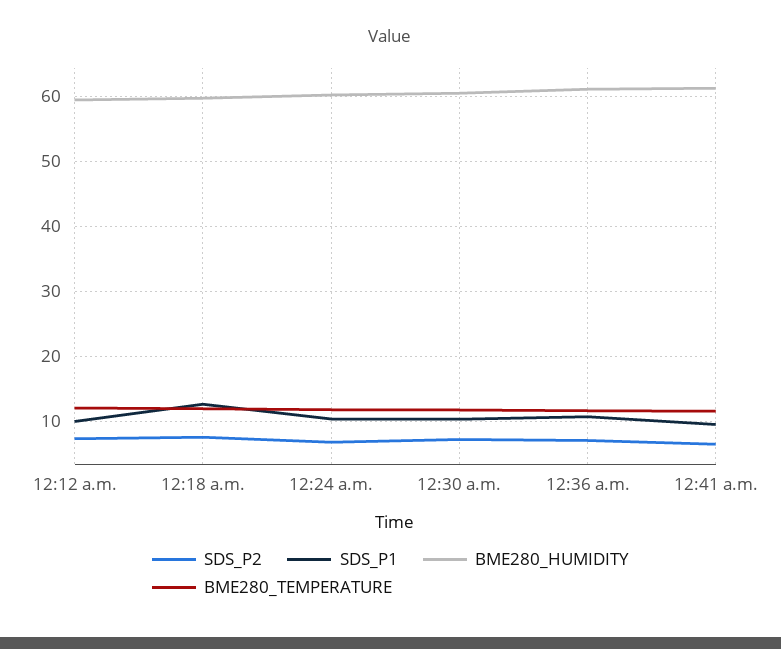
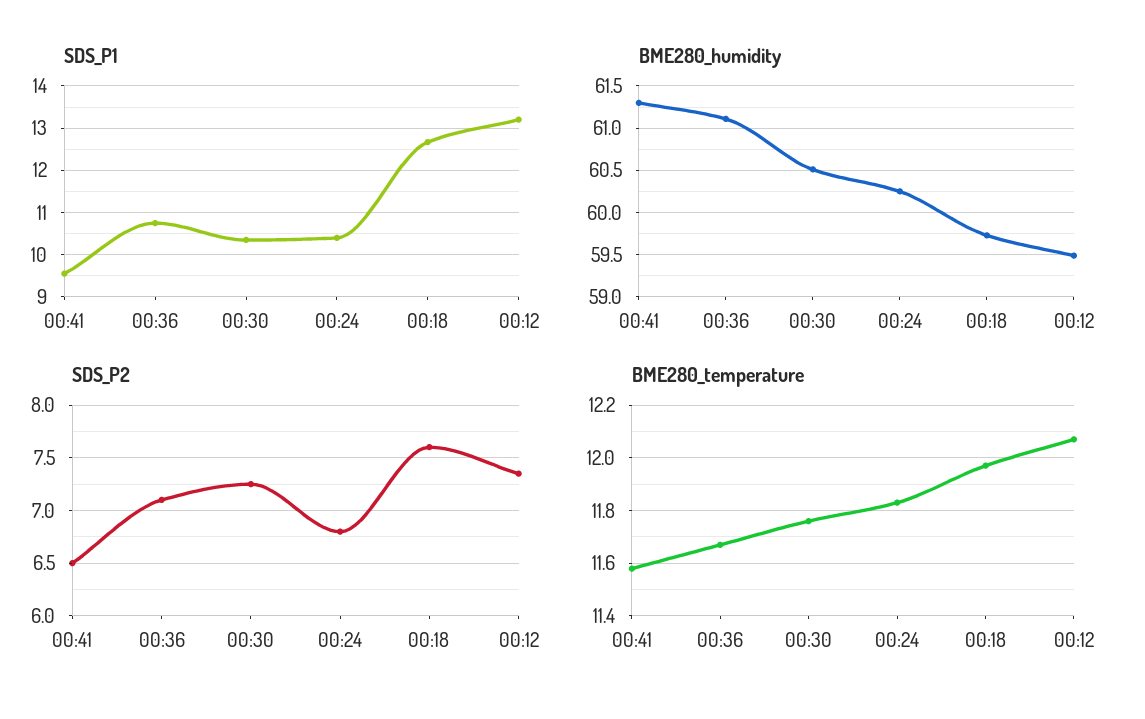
SDS_P1, 12:12 a.m.: 10 -> 13.2

